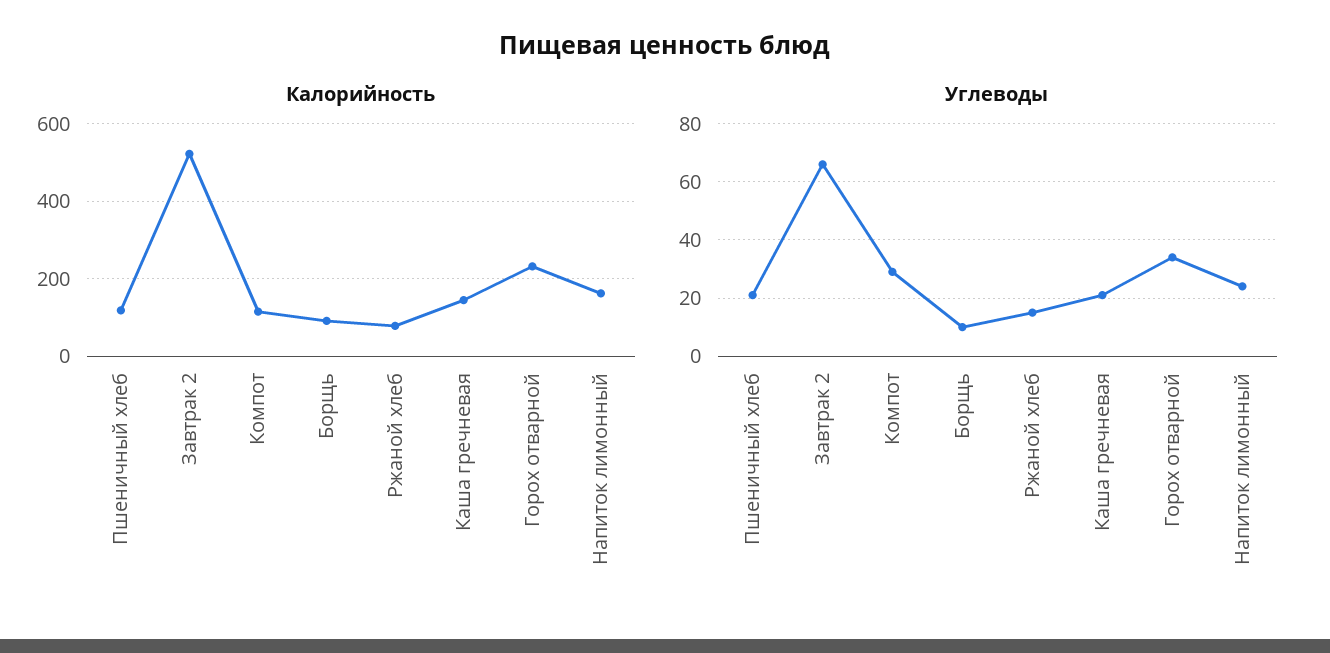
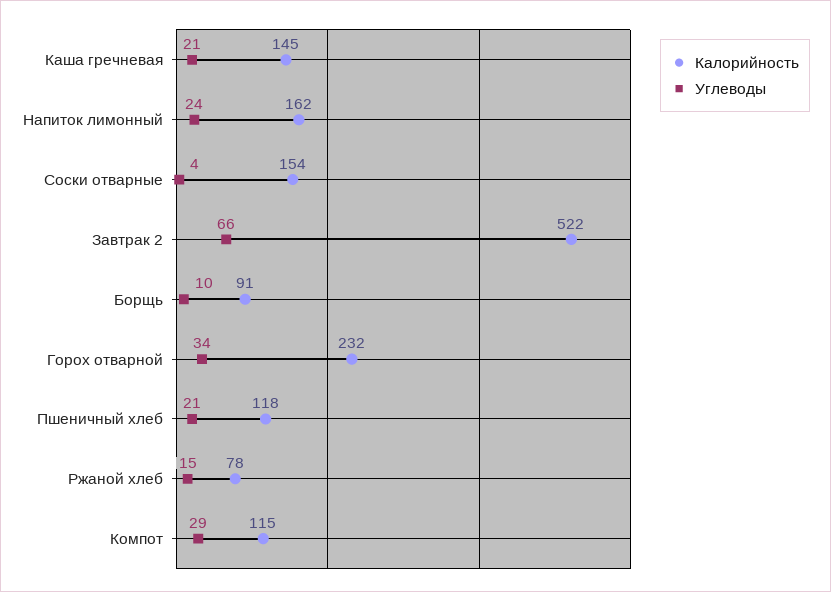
Калорийность, Соски отварные: none -> 154
Углеводы, Соски отварные: none -> 4

